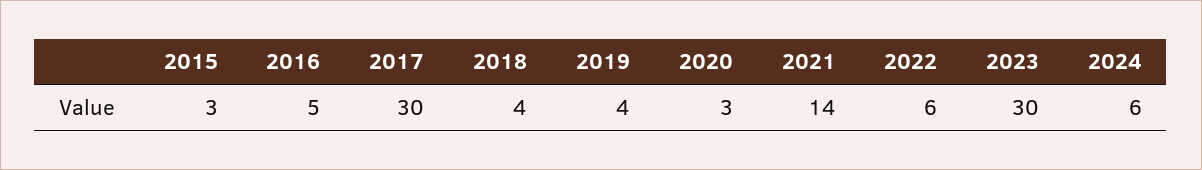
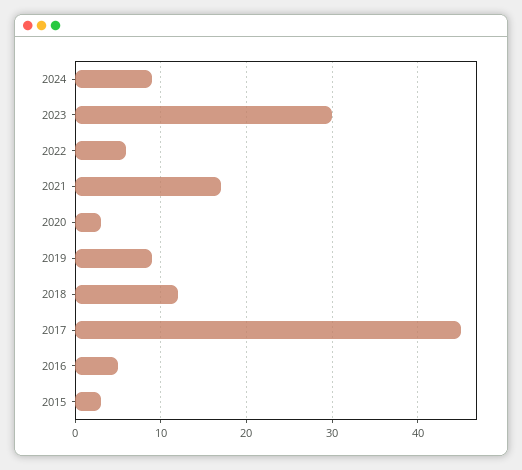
2017: 30 -> 45
2018: 4 -> 12
2019: 4 -> 9
2021: 14 -> 17
2024: 6 -> 9

